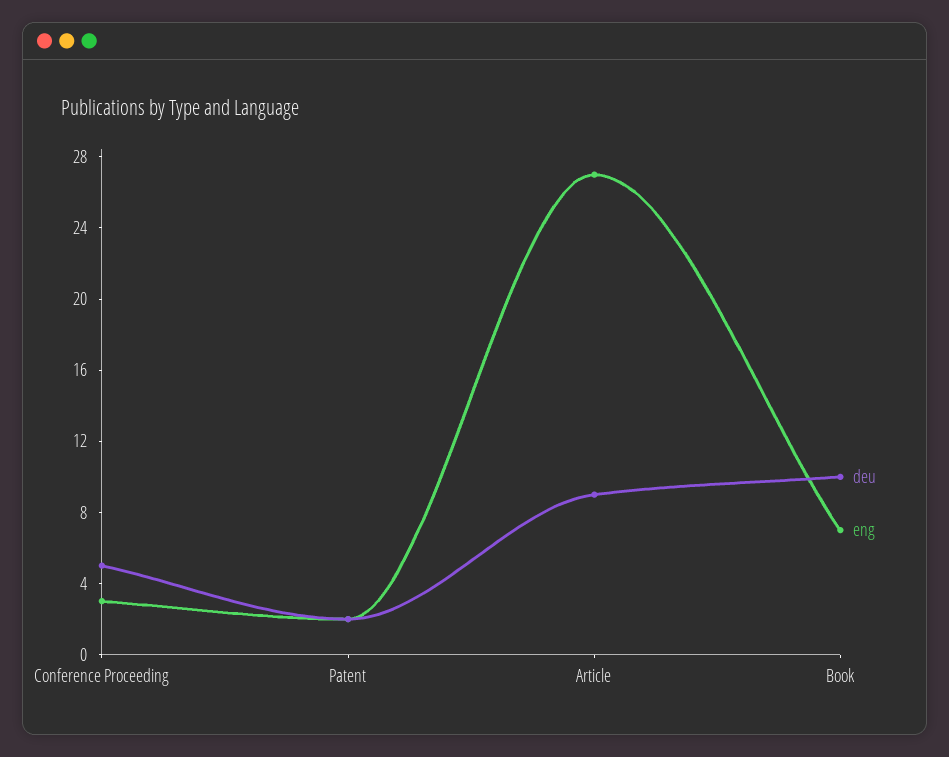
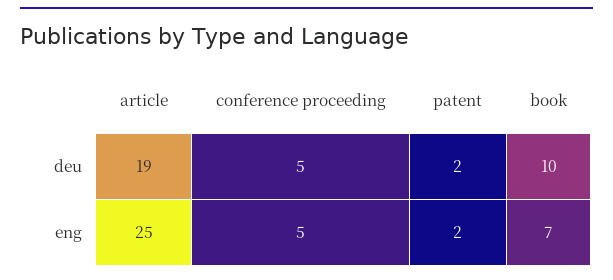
eng, Conference Proceeding: 3 -> 5
deu, Article: 9 -> 19
eng, Article: 27 -> 25

